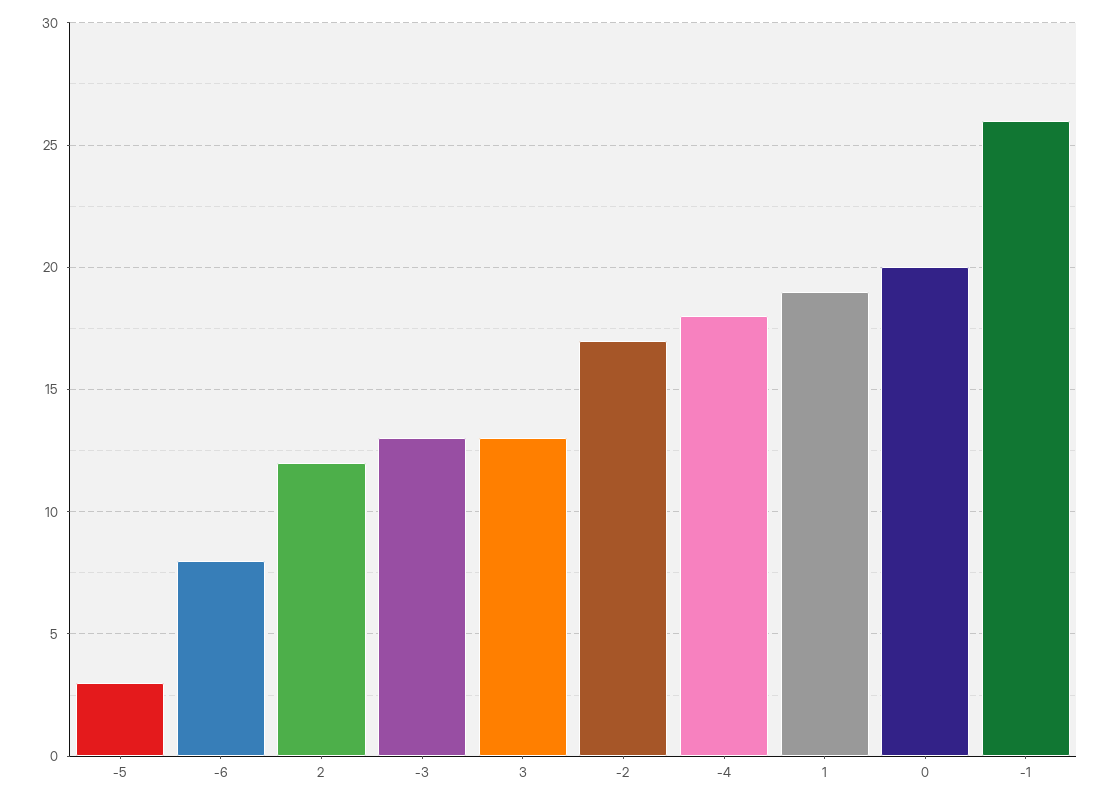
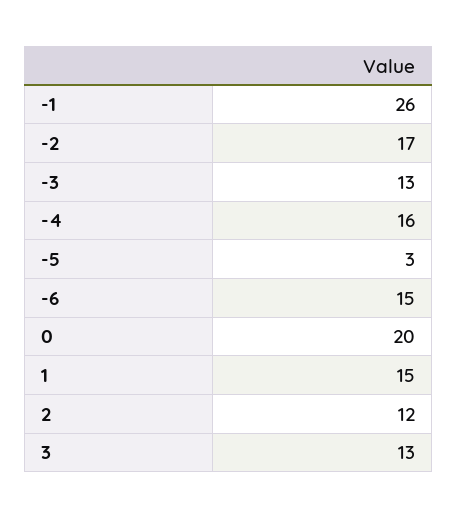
-6: 8 -> 15
-4: 18 -> 16
1: 19 -> 15

